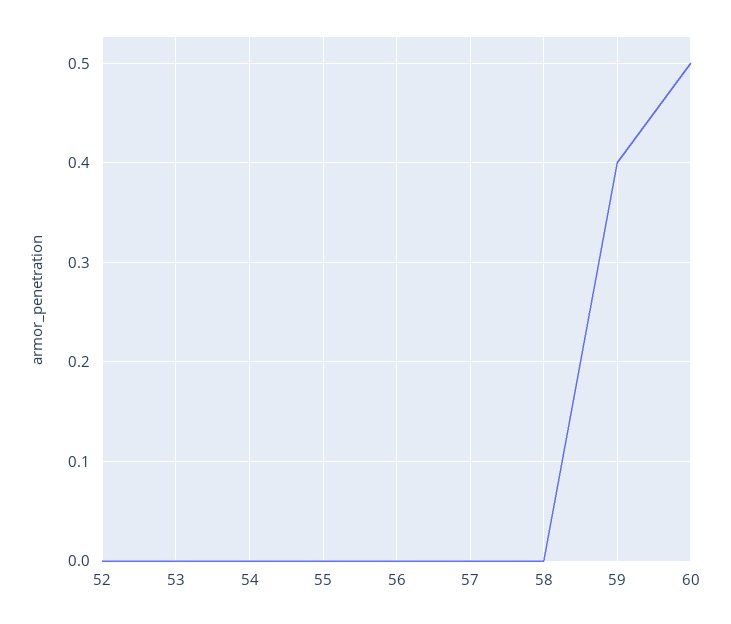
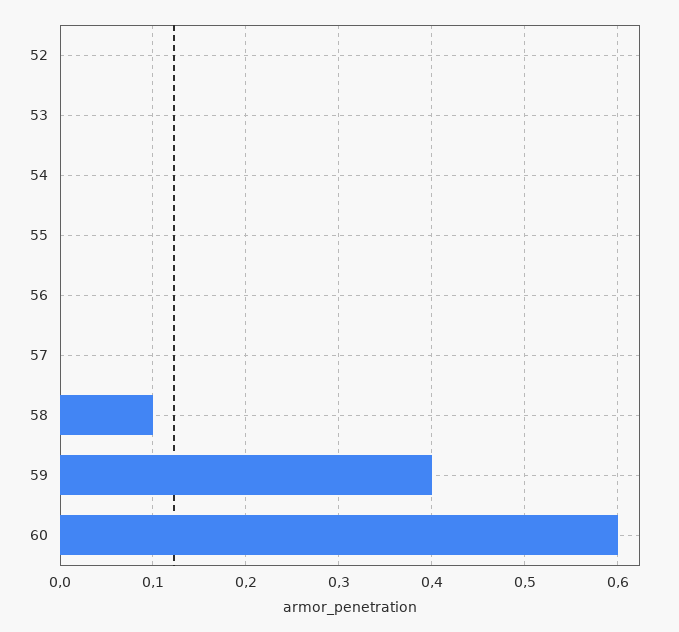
58: 0 -> 0.1
60: 0.5 -> 0.6

